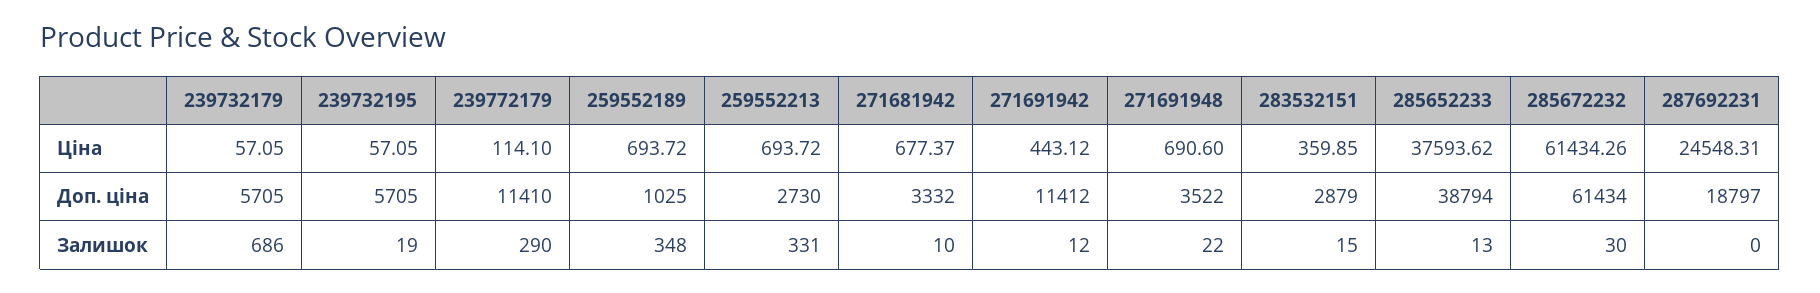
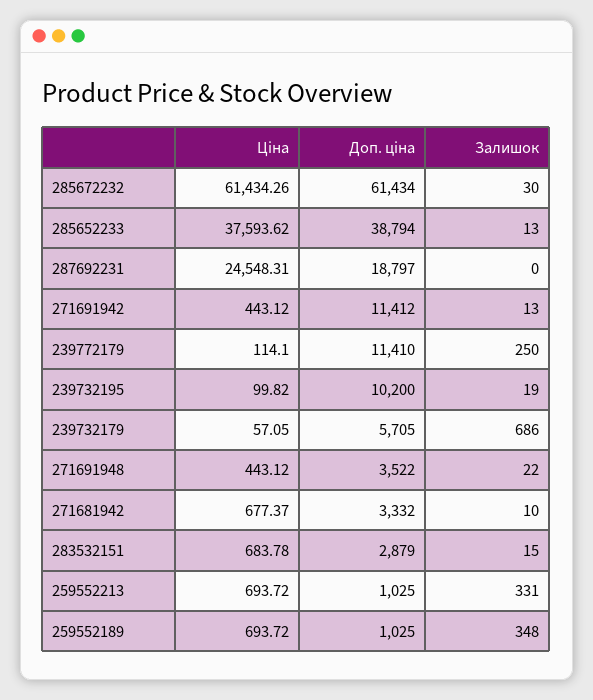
239732195, Ціна: 57.05 -> 99.82
271691948, Ціна: 690.6 -> 443.12
283532151, Ціна: 359.85 -> 683.78
239732195, Доп. ціна: 5705 -> 10200
259552213, Доп. ціна: 2730 -> 1025
239772179, Залишок: 290 -> 250
271691942, Залишок: 12 -> 13

